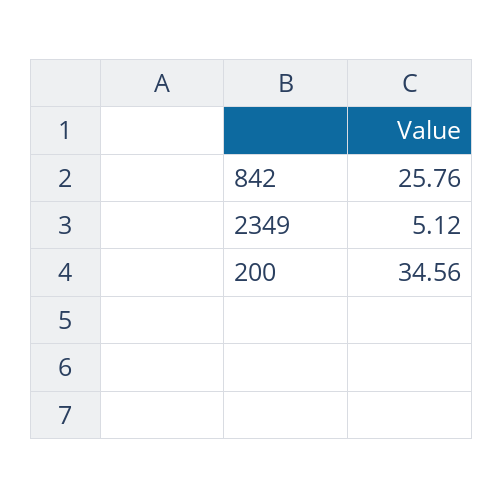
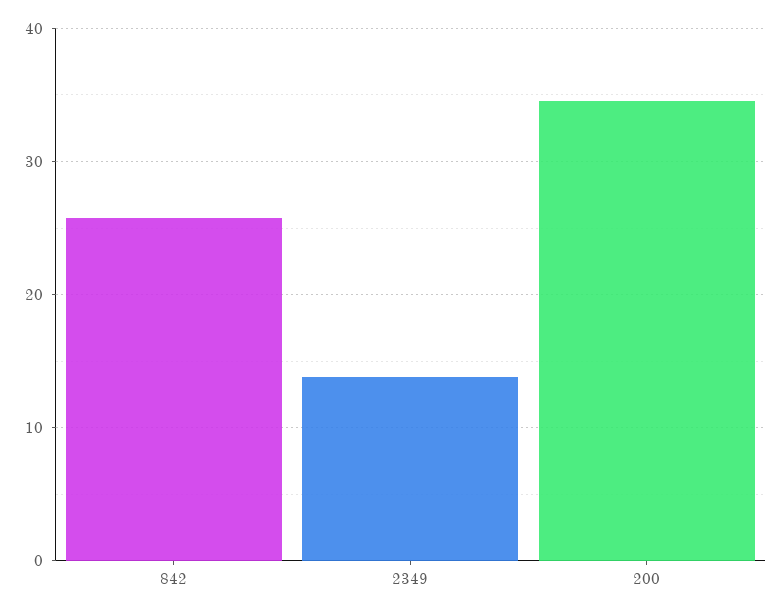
2349: 5.12 -> 14

